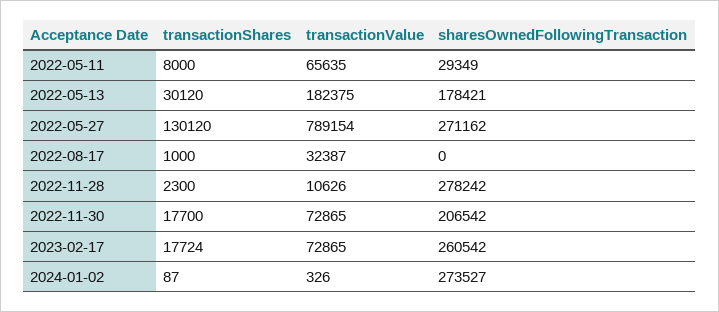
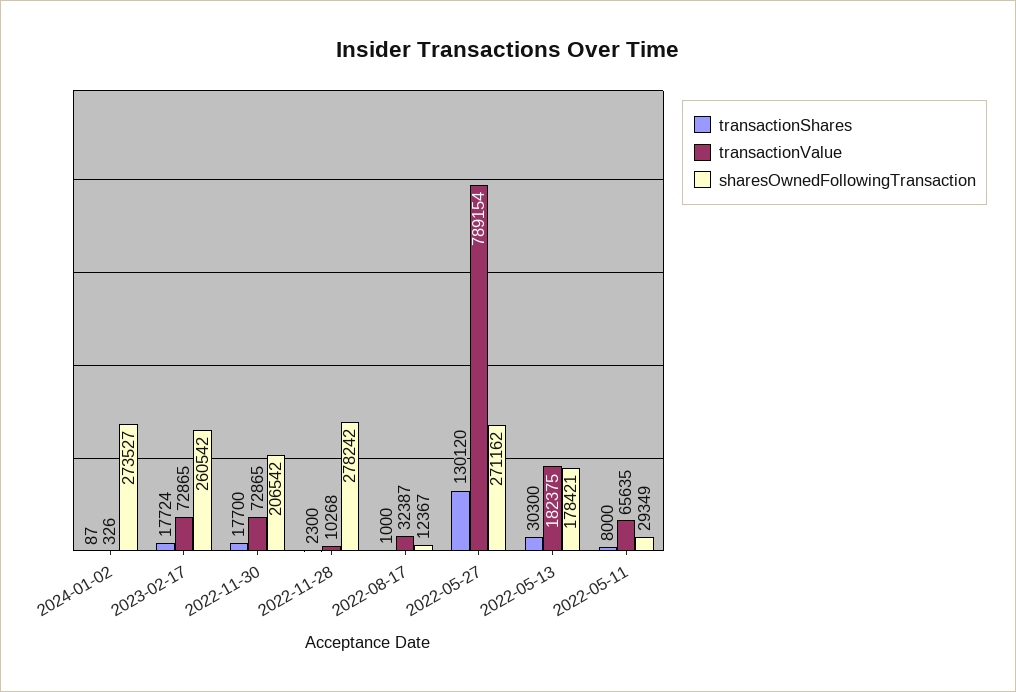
transactionShares, 2022-05-13: 30120 -> 30300
sharesOwnedFollowingTransaction, 2022-08-17: 0 -> 12367
transactionValue, 2022-11-28: 10626 -> 10268

